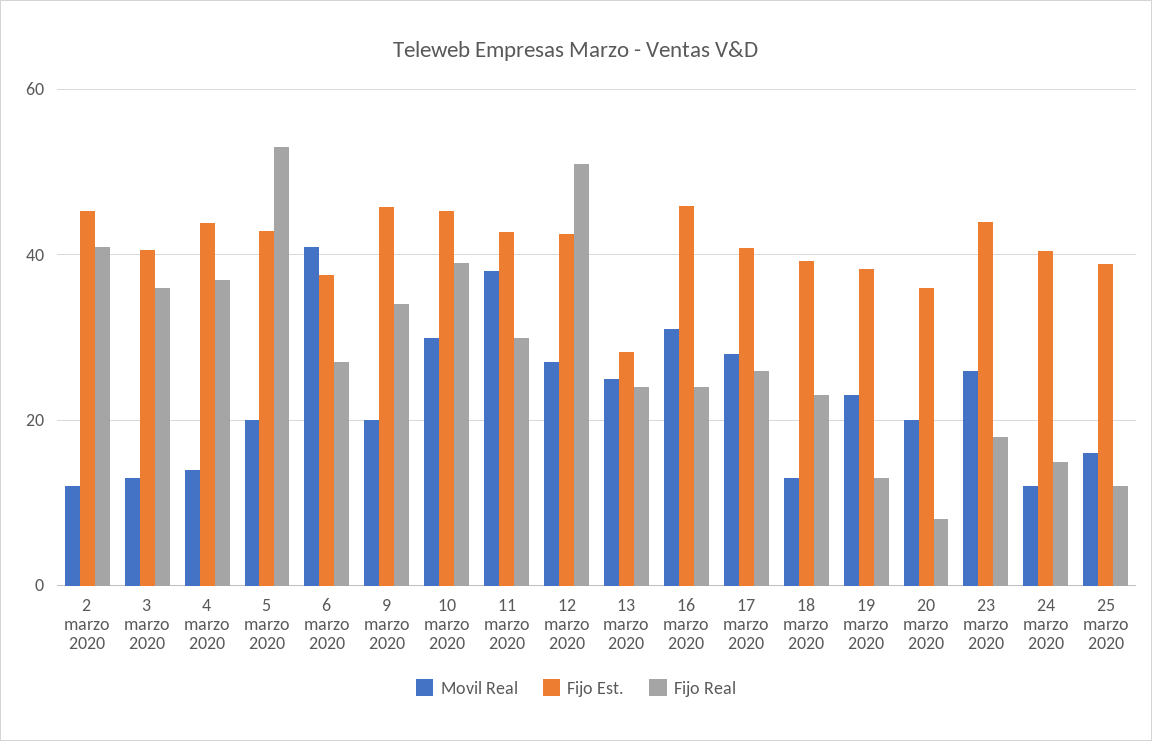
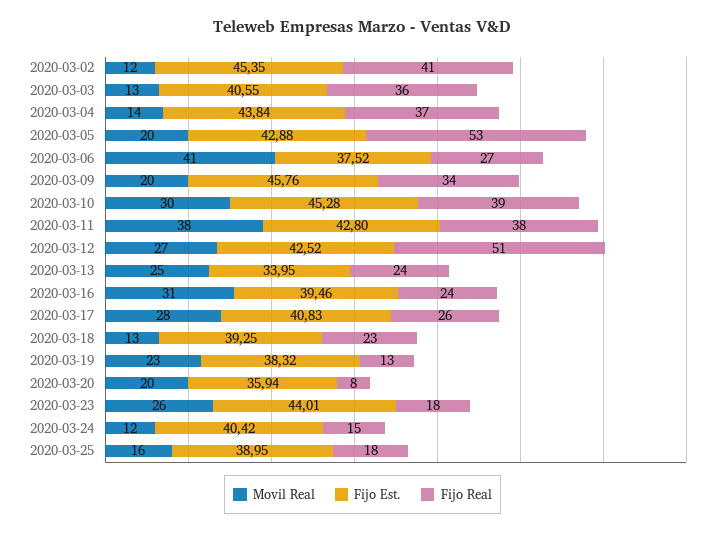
Fijo Real, 11 marzo 2020: 30 -> 38
Fijo Est., 13 marzo 2020: 28 -> 33.95
Fijo Est., 16 marzo 2020: 46 -> 39.46
Fijo Real, 25 marzo 2020: 12 -> 18

